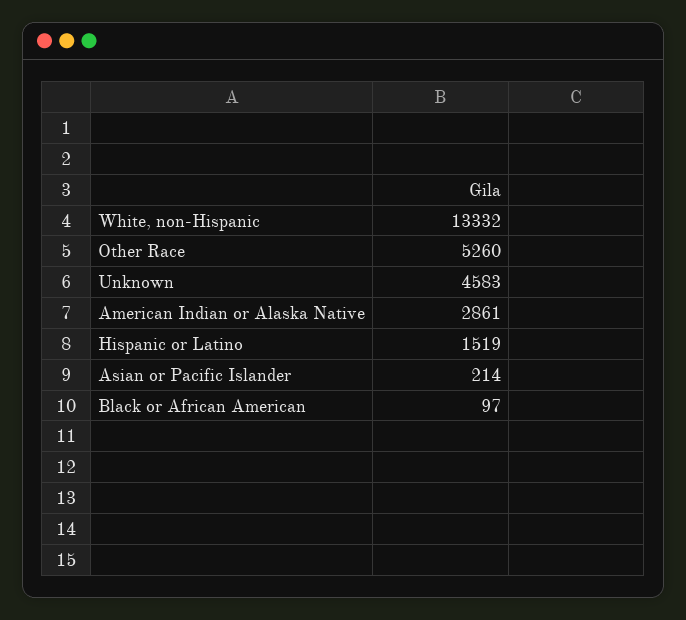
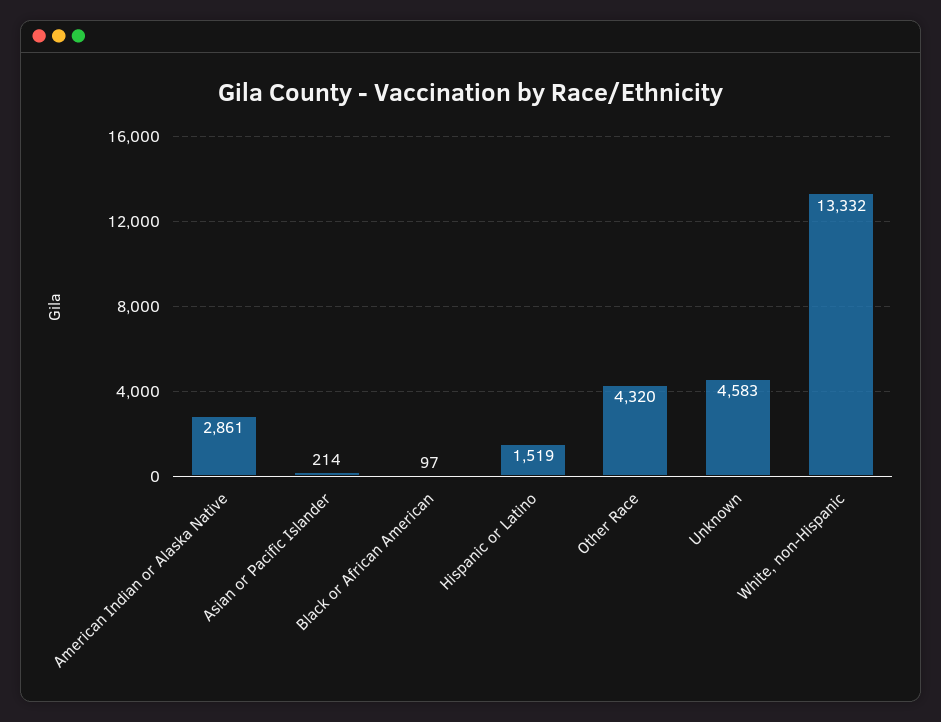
Other Race: 5260 -> 4320

